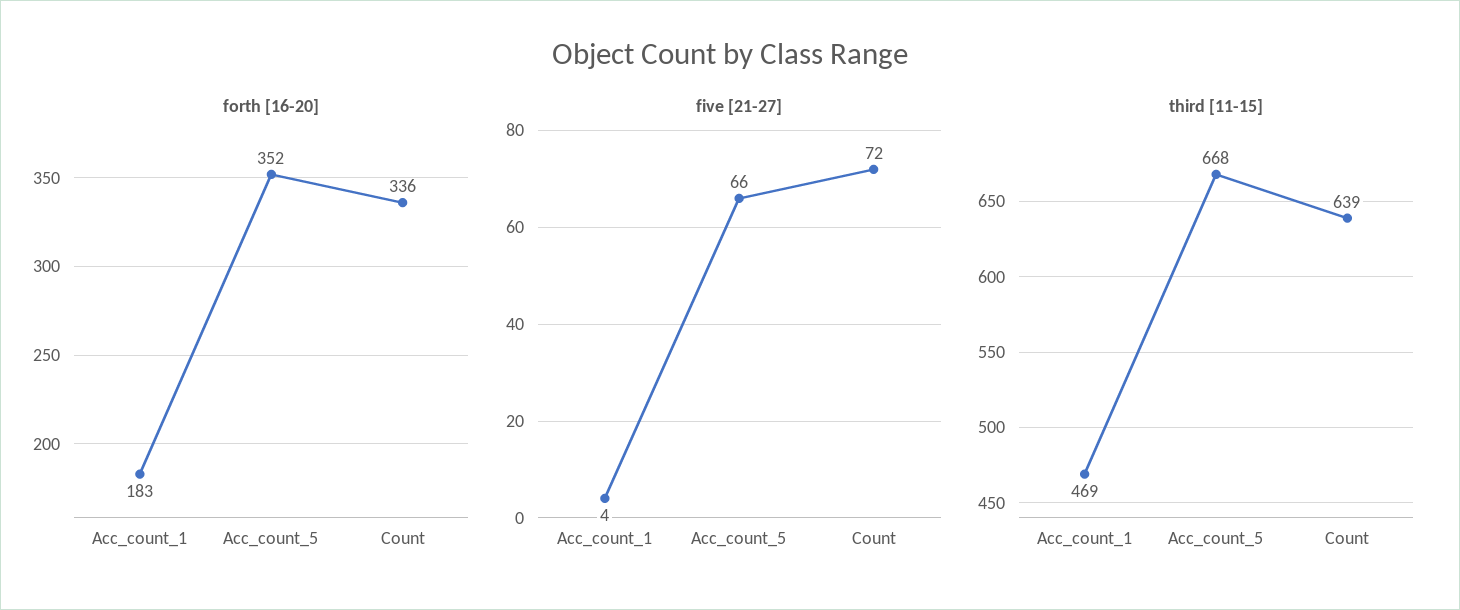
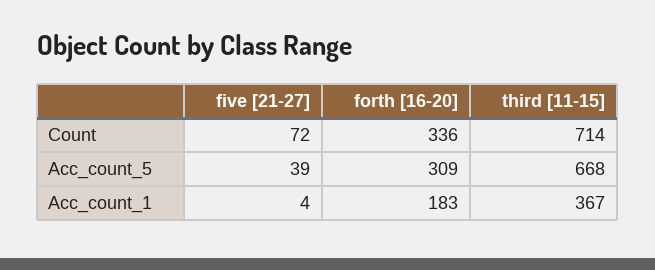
forth [16-20], Acc_count_5: 352 -> 309
five [21-27], Acc_count_5: 66 -> 39
third [11-15], Acc_count_1: 469 -> 367
third [11-15], Count: 639 -> 714

